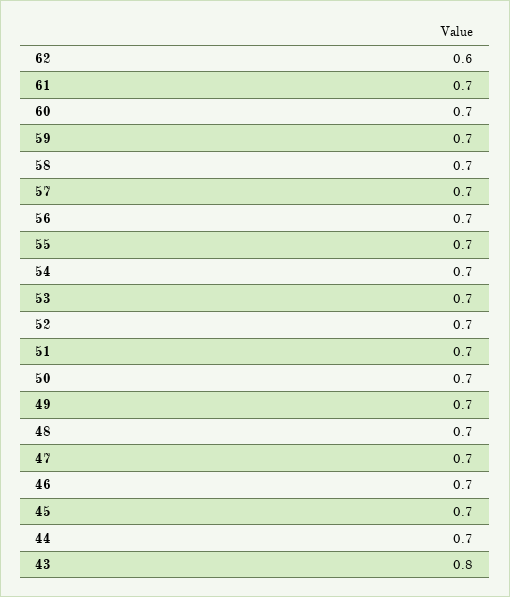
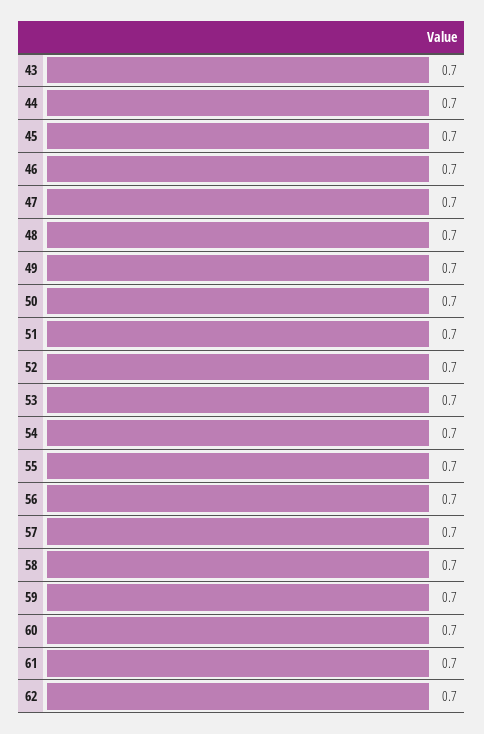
62: 0.6 -> 0.7
43: 0.8 -> 0.7

